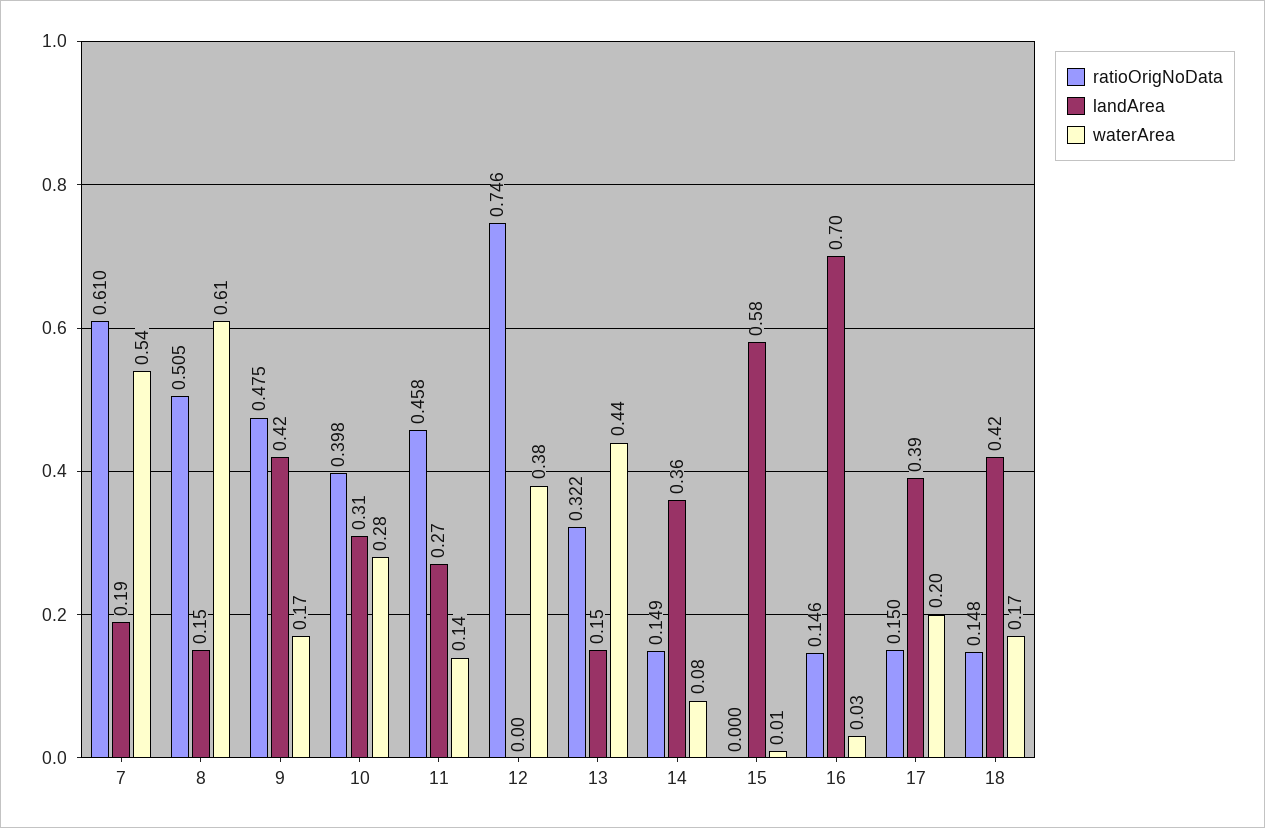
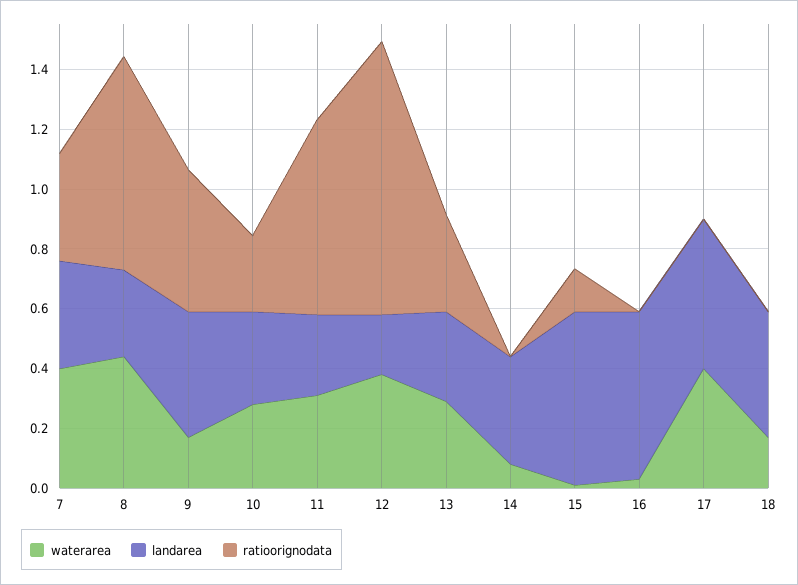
ratioOrigNoData, 7: 0.61 -> 0.35
landArea, 7: 0.19 -> 0.35
waterArea, 7: 0.54 -> 0.4
ratioOrigNoData, 8: 0.505 -> 0.7
landArea, 8: 0.15 -> 0.3
waterArea, 8: 0.61 -> 0.45
ratioOrigNoData, 10: 0.398 -> 0.25
ratioOrigNoData, 11: 0.458 -> 0.65
waterArea, 11: 0.14 -> 0.3
ratioOrigNoData, 12: 0.746 -> 0.9
landArea, 12: 0 -> 0.2
landArea, 13: 0.15 -> 0.3
waterArea, 13: 0.44 -> 0.3
ratioOrigNoData, 14: 0.149 -> 0
ratioOrigNoData, 15: 0 -> 0.15
ratioOrigNoData, 16: 0.146 -> 0
landArea, 16: 0.7 -> 0.55
ratioOrigNoData, 17: 0.15 -> 0
landArea, 17: 0.39 -> 0.5
waterArea, 17: 0.2 -> 0.4
ratioOrigNoData, 18: 0.148 -> 0

